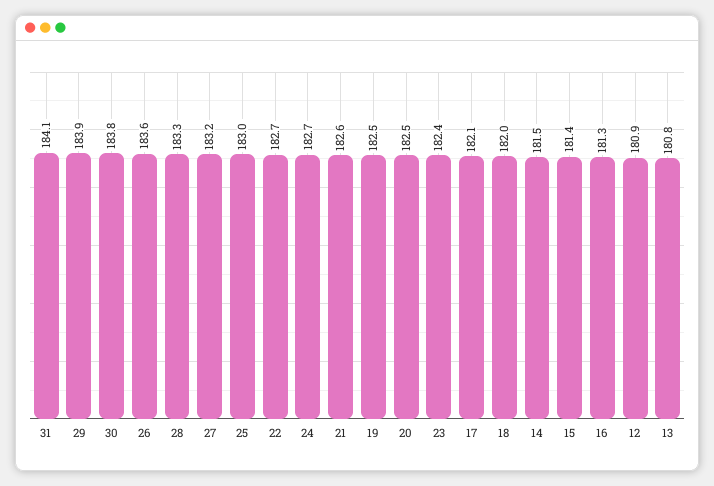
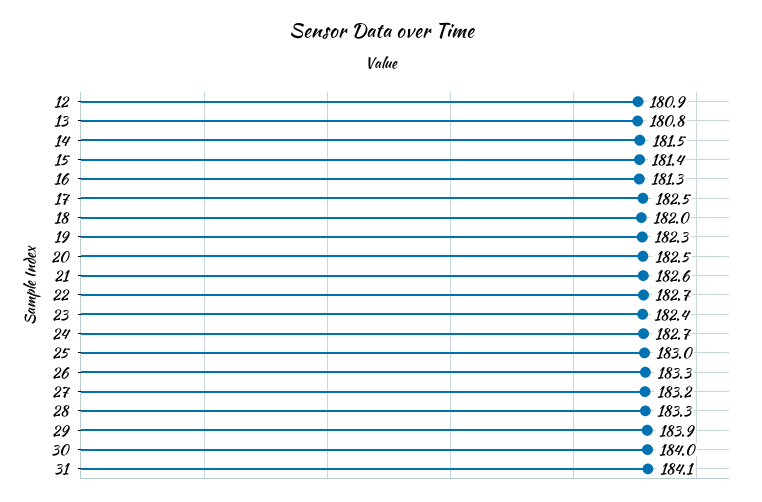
30: 183.8 -> 184
26: 183.6 -> 183.3
19: 182.5 -> 182.3
17: 182.1 -> 182.5

